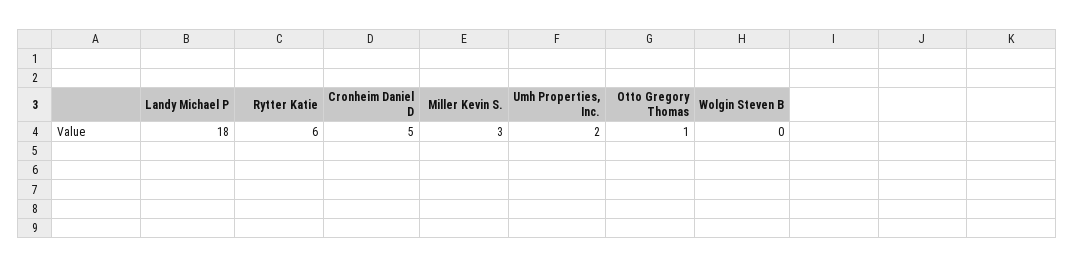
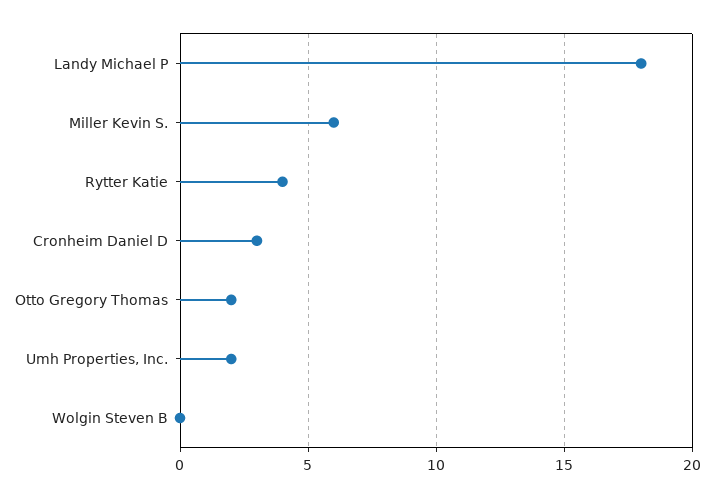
Rytter Katie: 6 -> 4
Cronheim Daniel D: 5 -> 3
Miller Kevin S.: 3 -> 6
Otto Gregory Thomas: 1 -> 2

